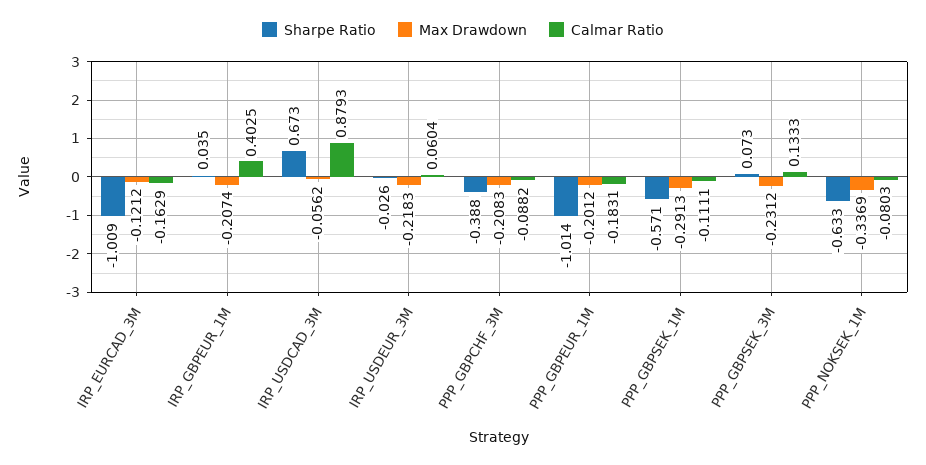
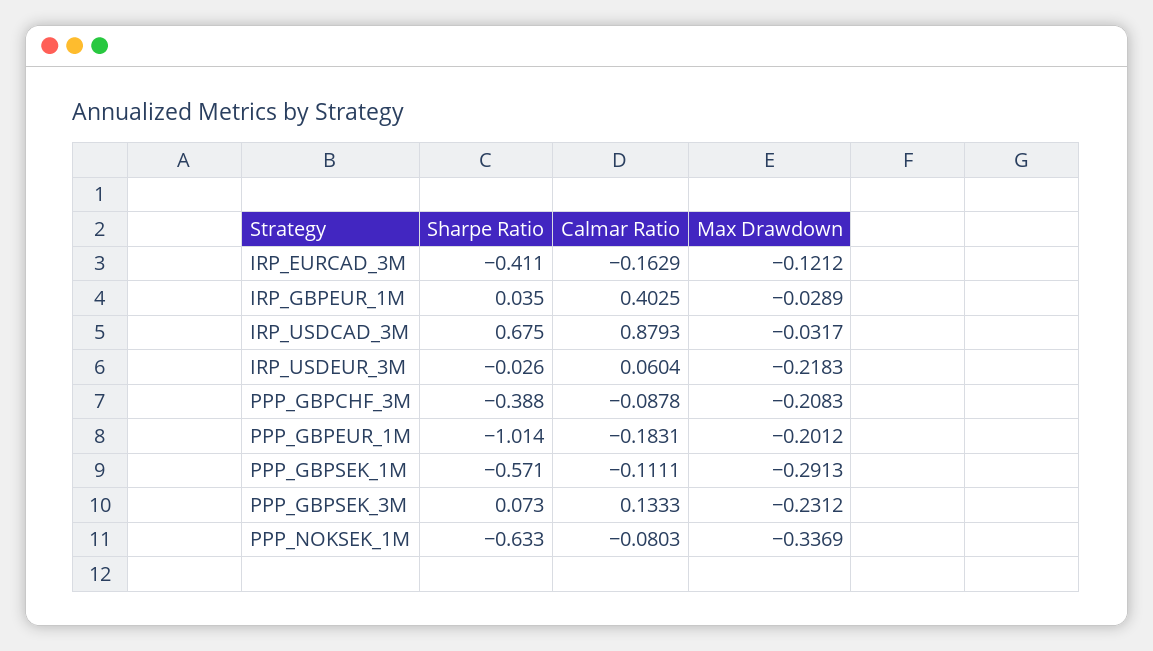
Sharpe Ratio, IRP_EURCAD_3M: -1.009 -> -0.411
Max Drawdown, IRP_GBPEUR_1M: -0.2074 -> -0.0289
Sharpe Ratio, IRP_USDCAD_3M: 0.673 -> 0.675
Max Drawdown, IRP_USDCAD_3M: -0.0562 -> -0.0317
Calmar Ratio, PPP_GBPCHF_3M: -0.0882 -> -0.0878

